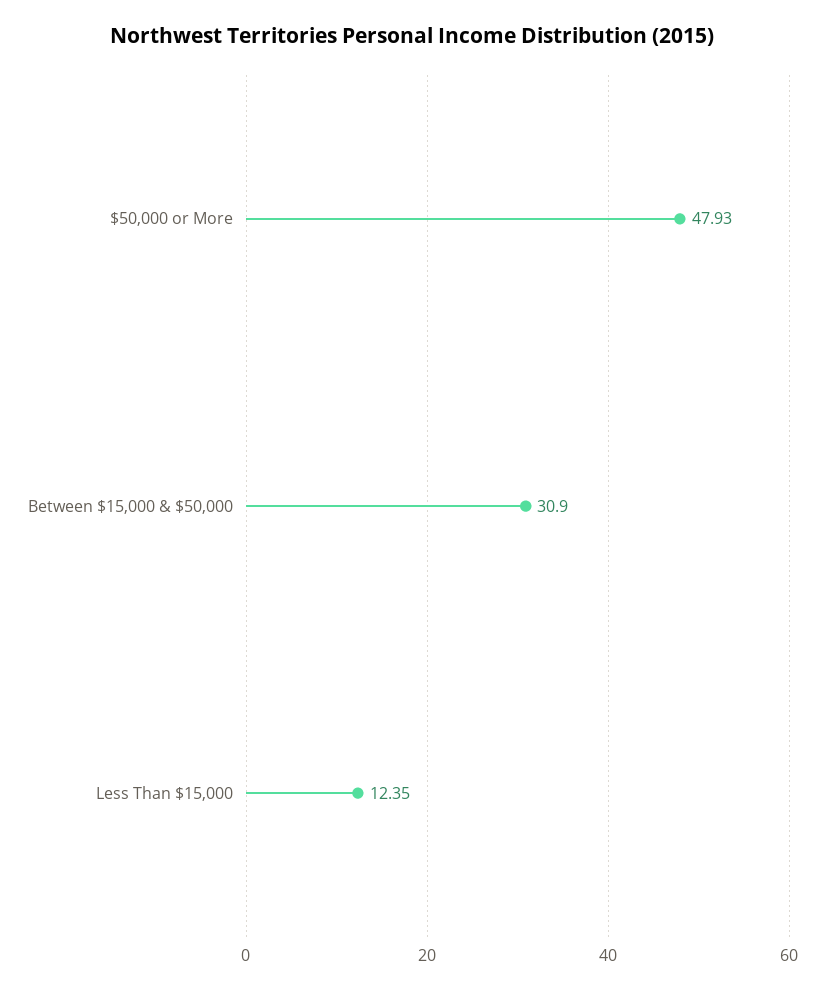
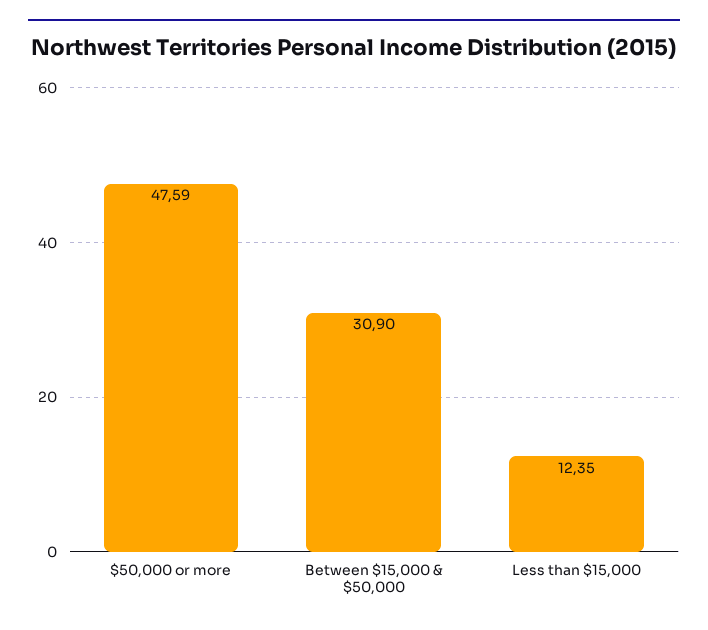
$50,000 or More: 47.93 -> 47.59

